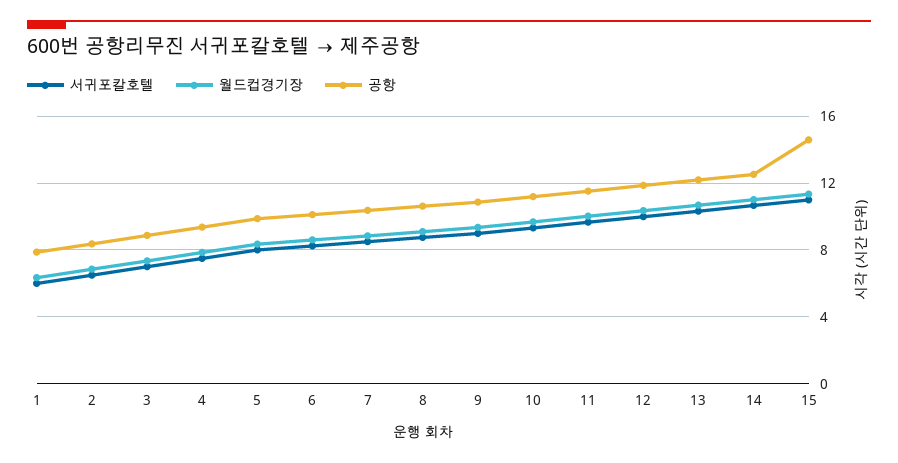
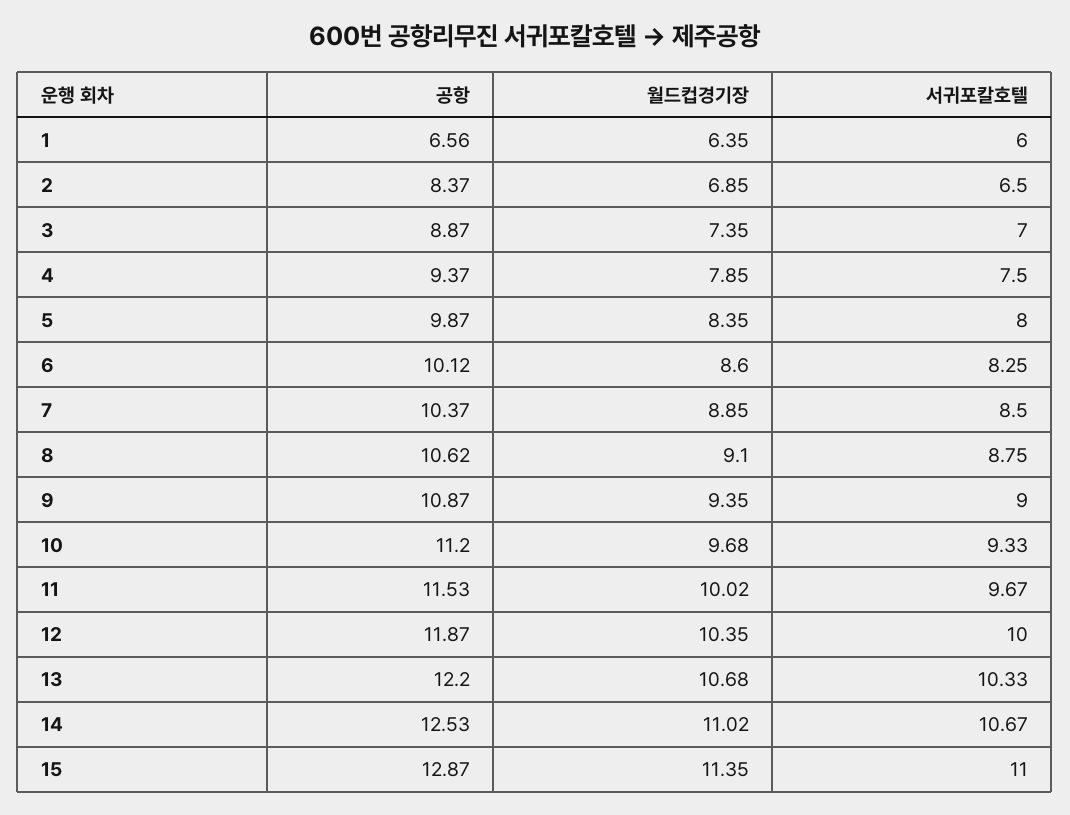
공항, 1: 8 -> 6.56
공항, 15: 14.5 -> 12.87

